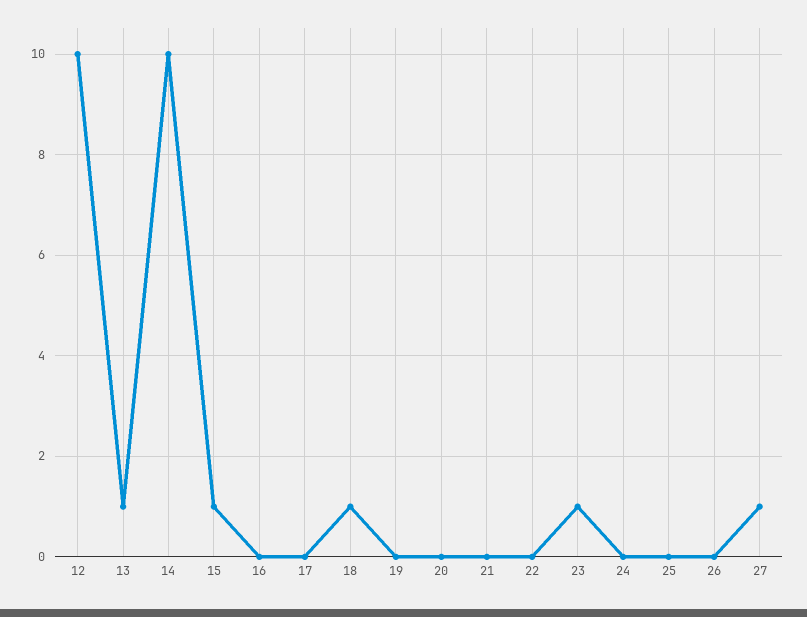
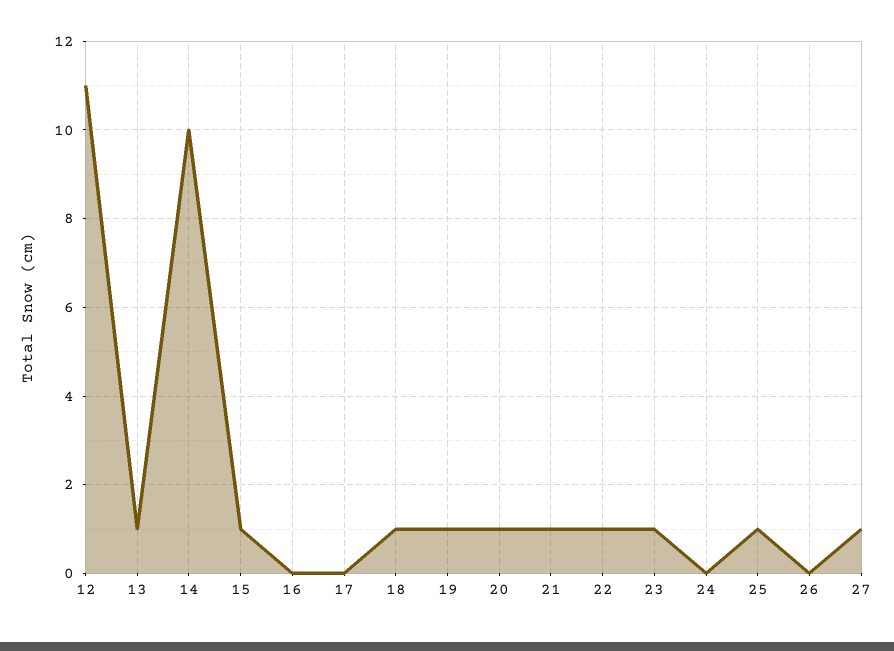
12: 10 -> 11
19: 0 -> 1
20: 0 -> 1
21: 0 -> 1
22: 0 -> 1
25: 0 -> 1

